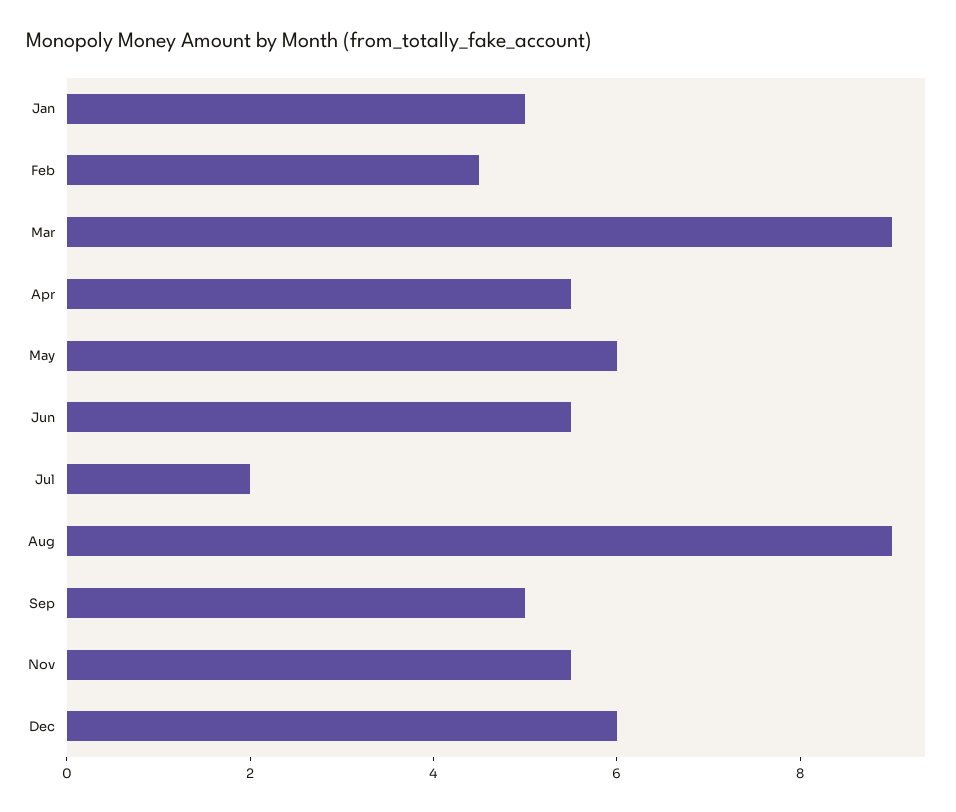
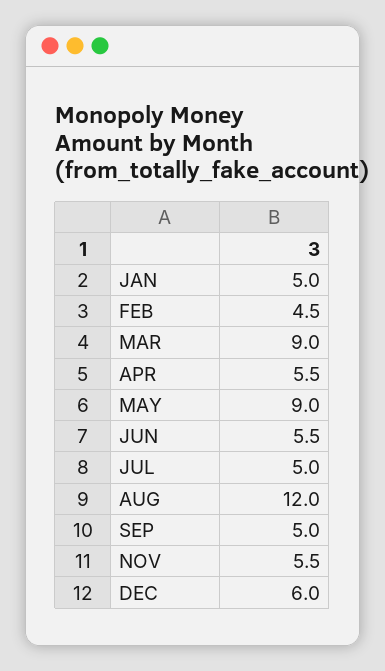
May: 6 -> 9
Jul: 2 -> 5
Aug: 9 -> 12

